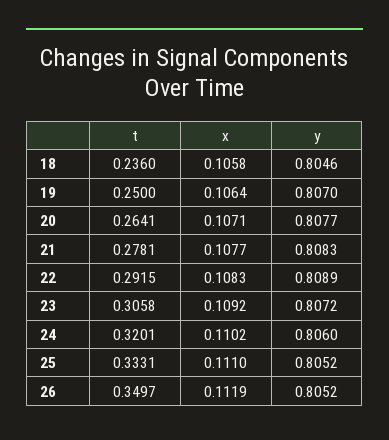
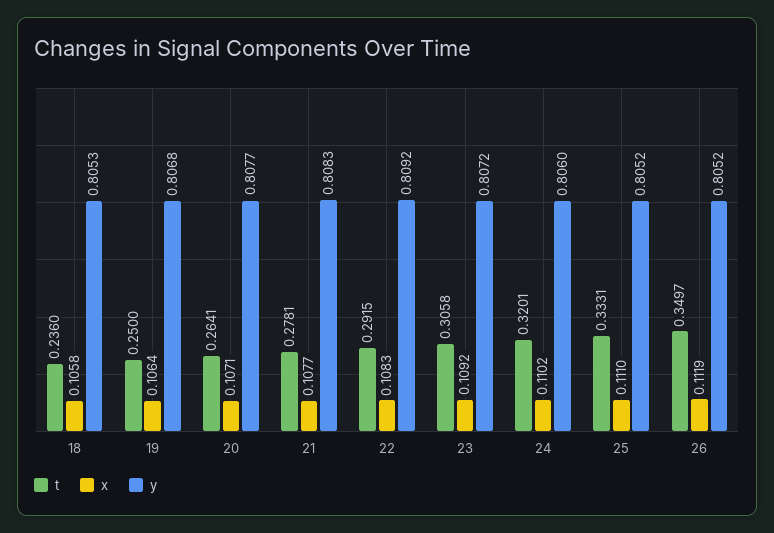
y, 18: 0.8046 -> 0.8053
y, 19: 0.807 -> 0.8068
y, 22: 0.8089 -> 0.8092

